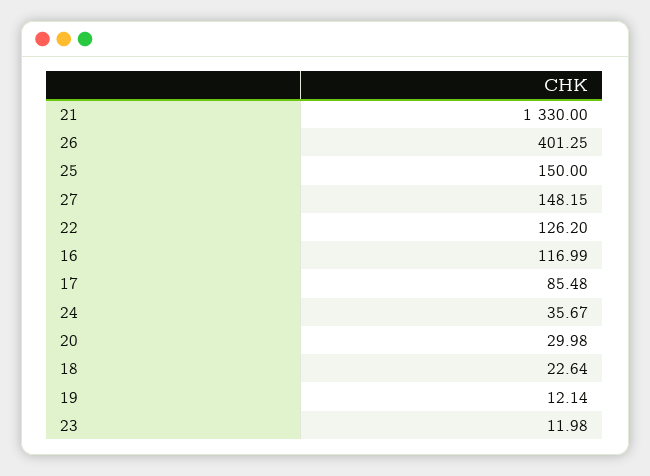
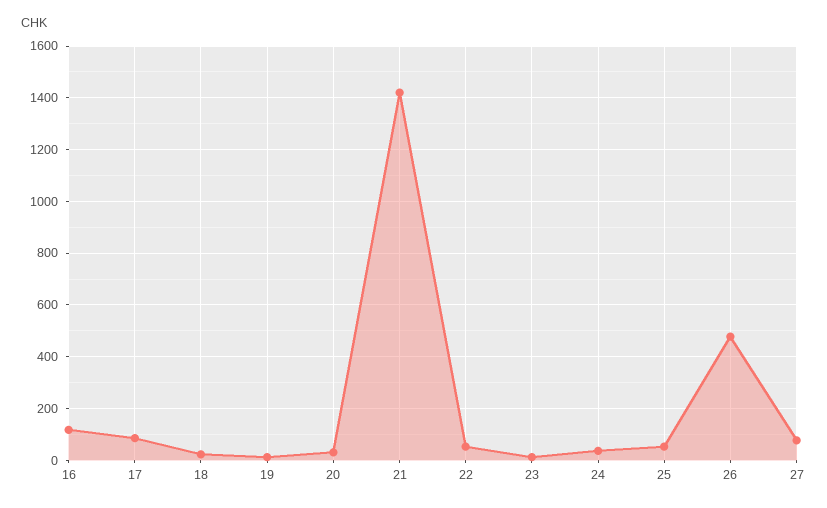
21: 1330 -> 1425
26: 401.25 -> 475
25: 150 -> 50
27: 148.15 -> 75
22: 126.2 -> 50

